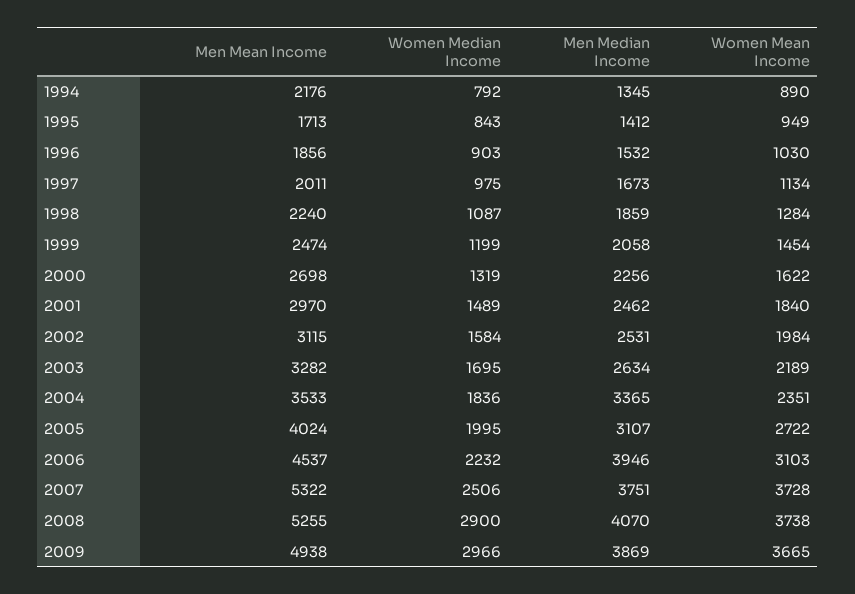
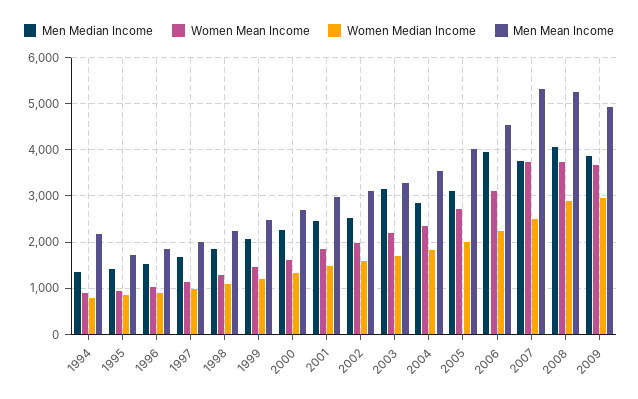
Men Median Income, 2003: 2634 -> 3200
Men Median Income, 2004: 3365 -> 2800

